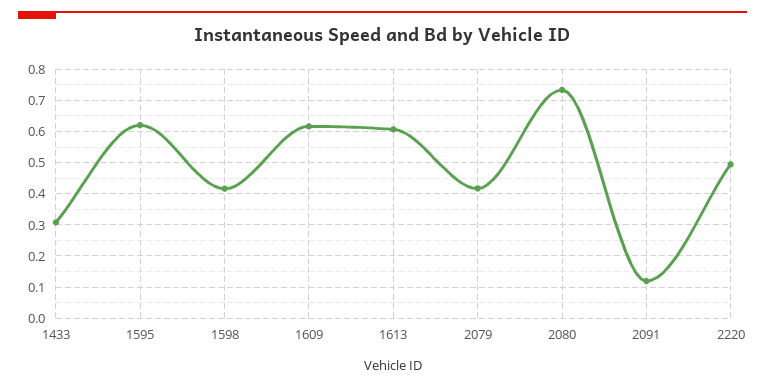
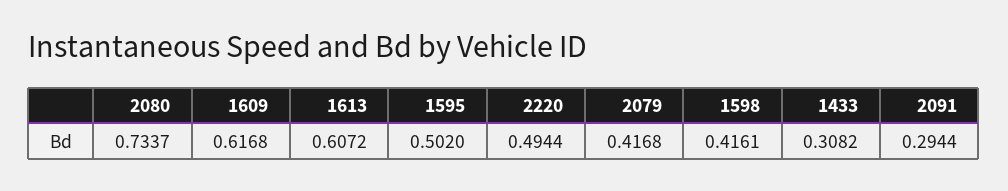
1595: 0.62 -> 0.502
2091: 0.12 -> 0.2944

